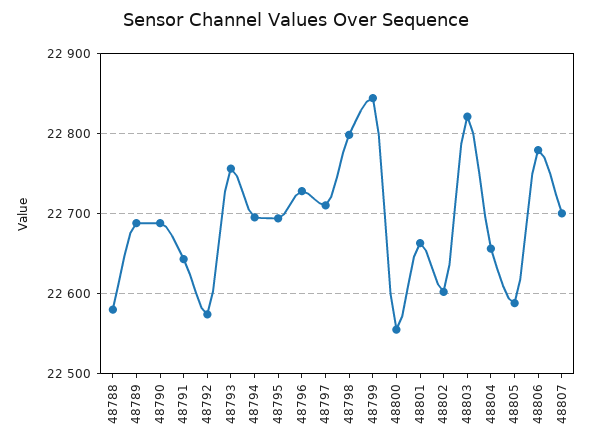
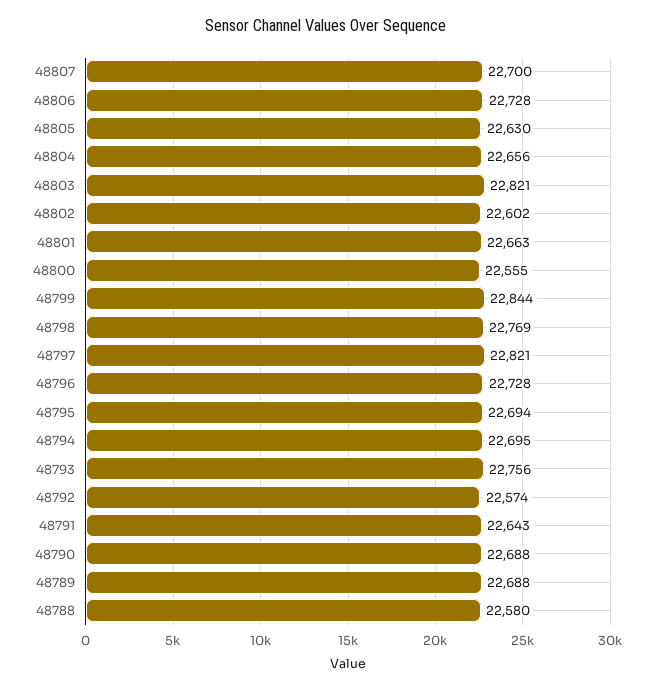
48797: 22710 -> 22821
48798: 22800 -> 22769
48805: 22590 -> 22630
48806: 22780 -> 22728

